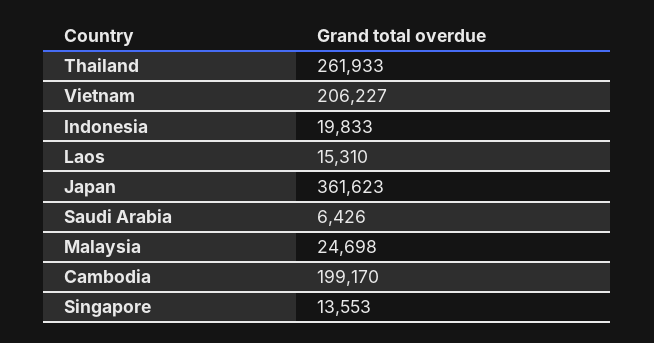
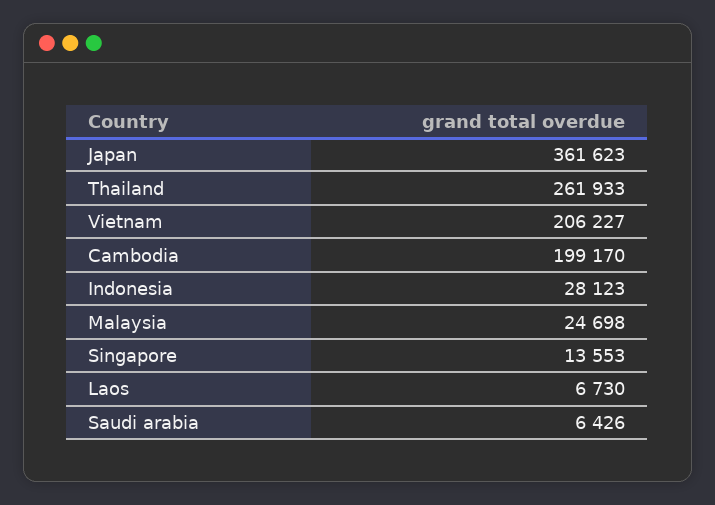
Indonesia: 19833 -> 28123
Laos: 15310 -> 6730

